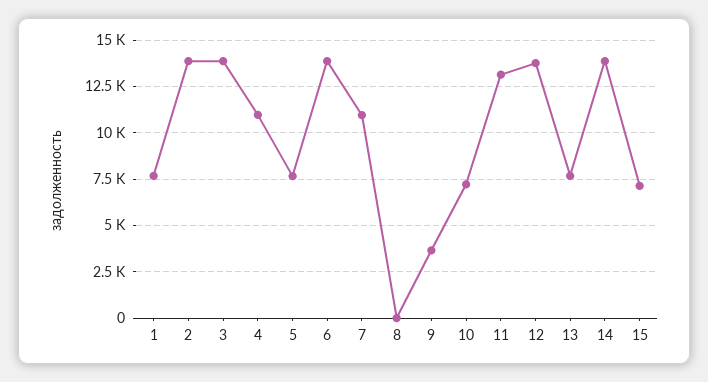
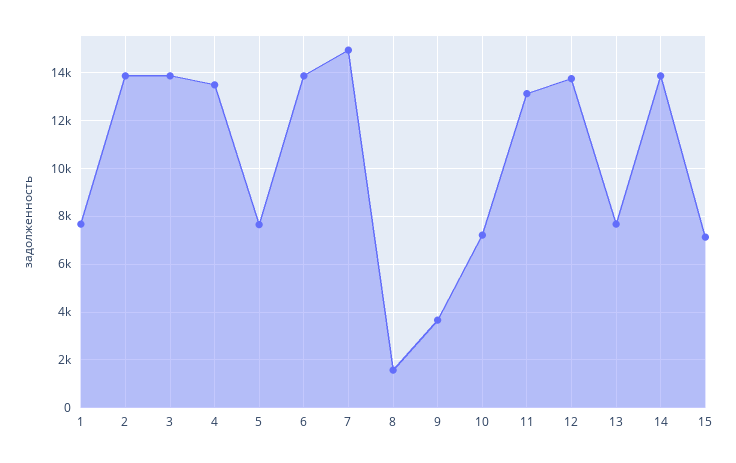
4: 11000 -> 13500
7: 11000 -> 15000
8: 0 -> 1500

